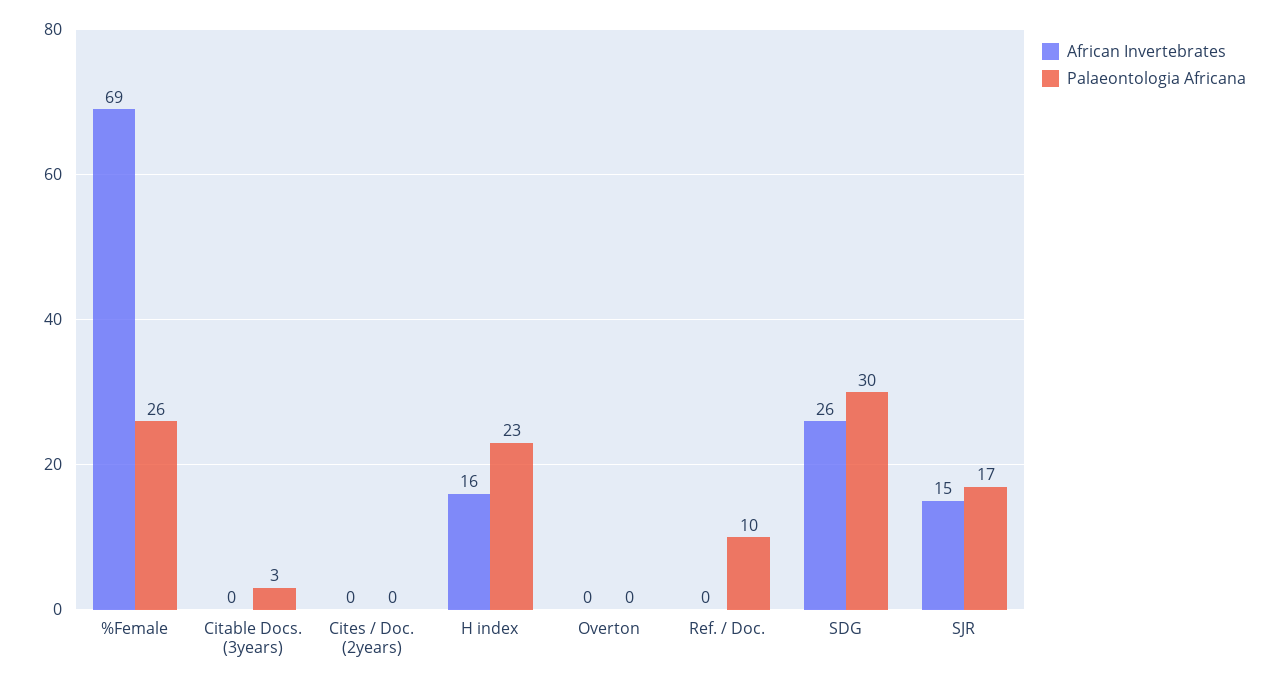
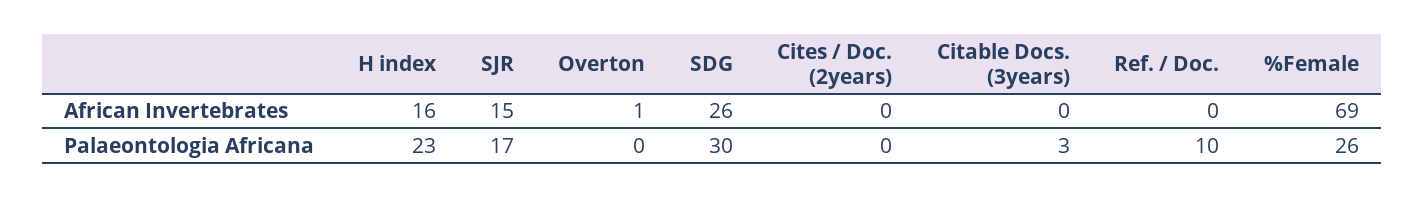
African Invertebrates, Overton: 0 -> 1

